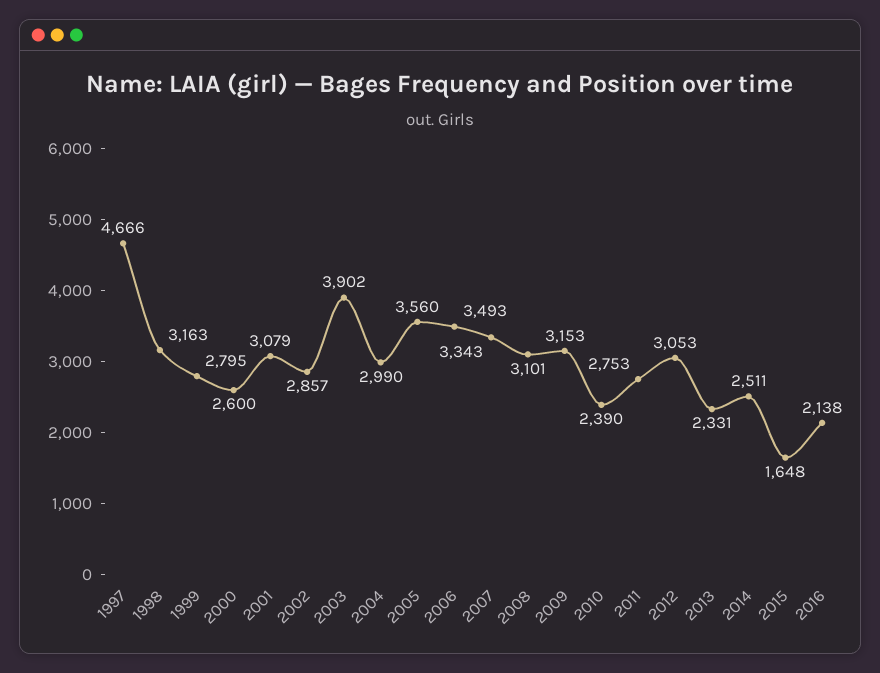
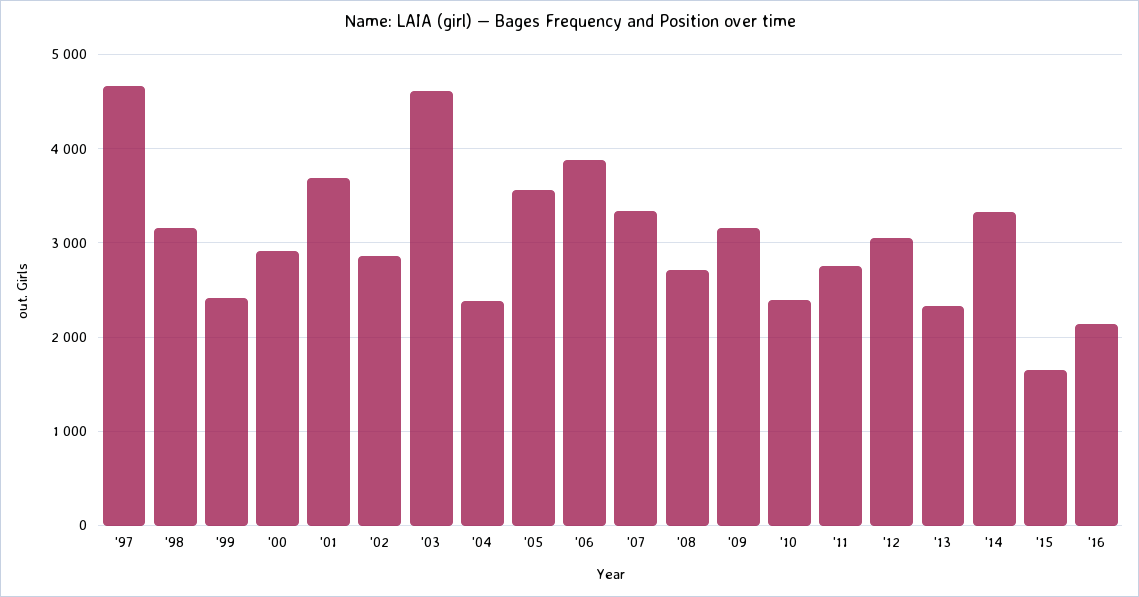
1999: 2795 -> 2400
2000: 2600 -> 2900
2001: 3079 -> 3700
2003: 3902 -> 4600
2004: 2990 -> 2400
2006: 3493 -> 3900
2008: 3101 -> 2700
2014: 2511 -> 3300

